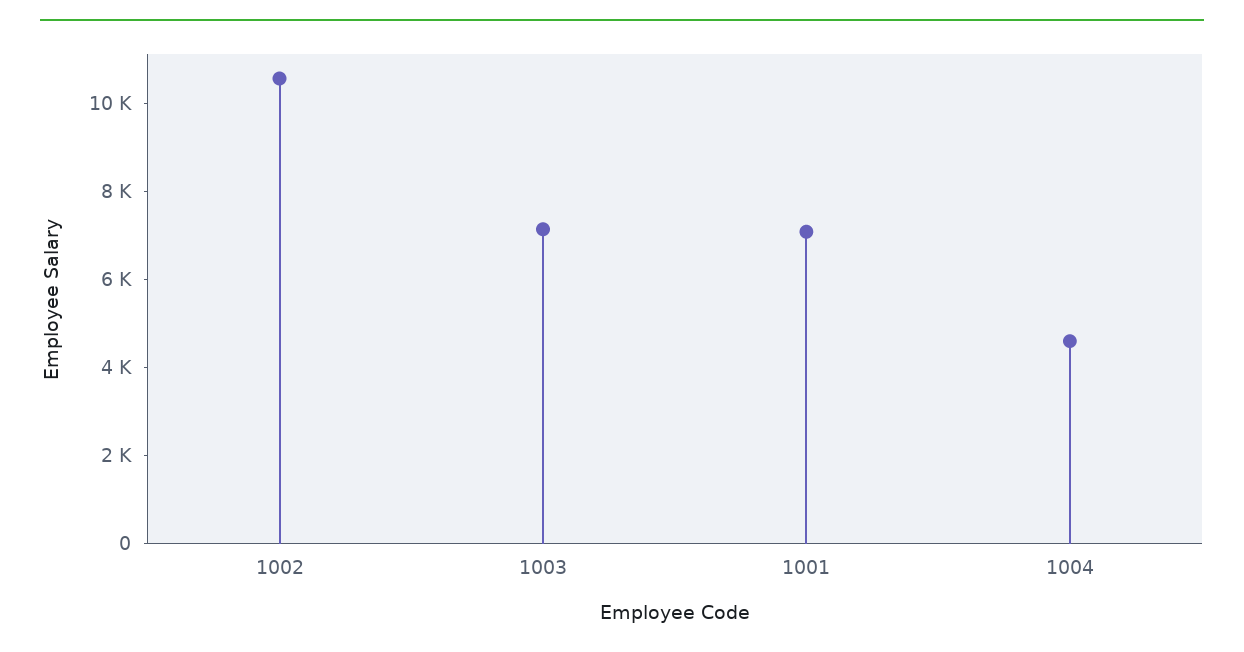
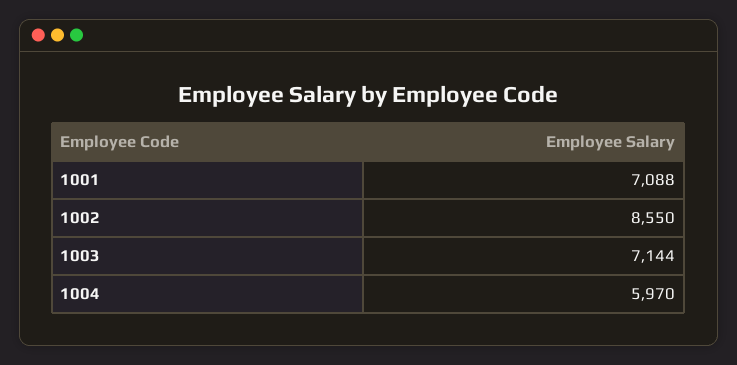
1002: 10500 -> 8550
1004: 4500 -> 5970

